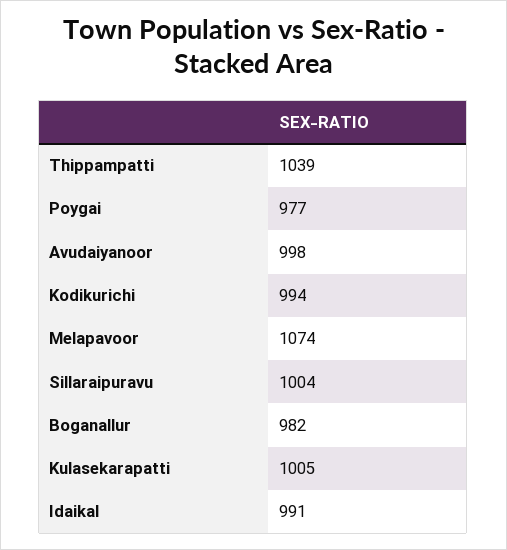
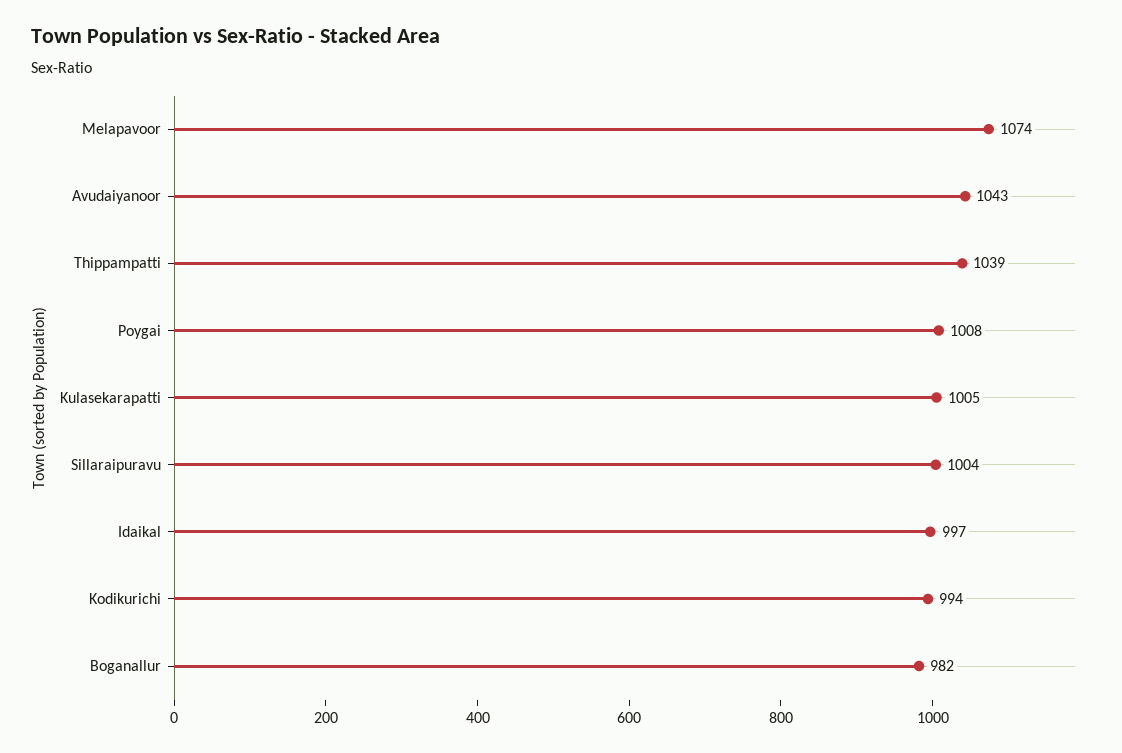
Poygai: 977 -> 1008
Avudaiyanoor: 998 -> 1043
Idaikal: 991 -> 997

